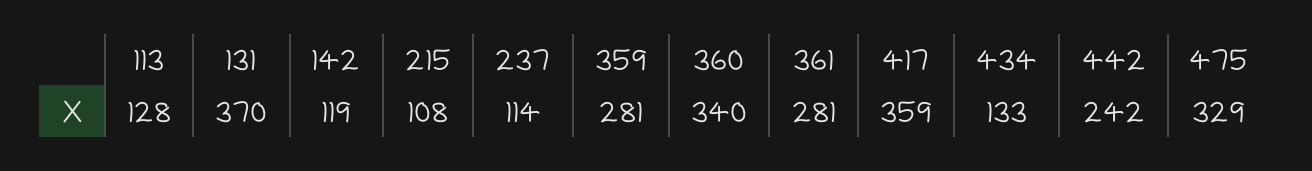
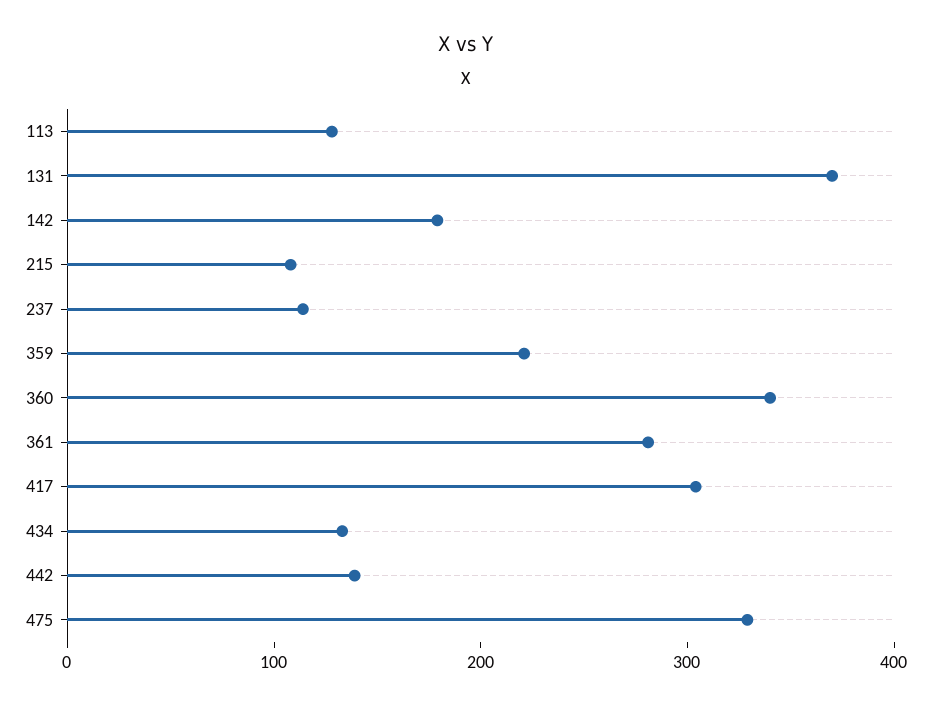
142: 119 -> 180
359: 281 -> 220
417: 359 -> 300
442: 242 -> 140

